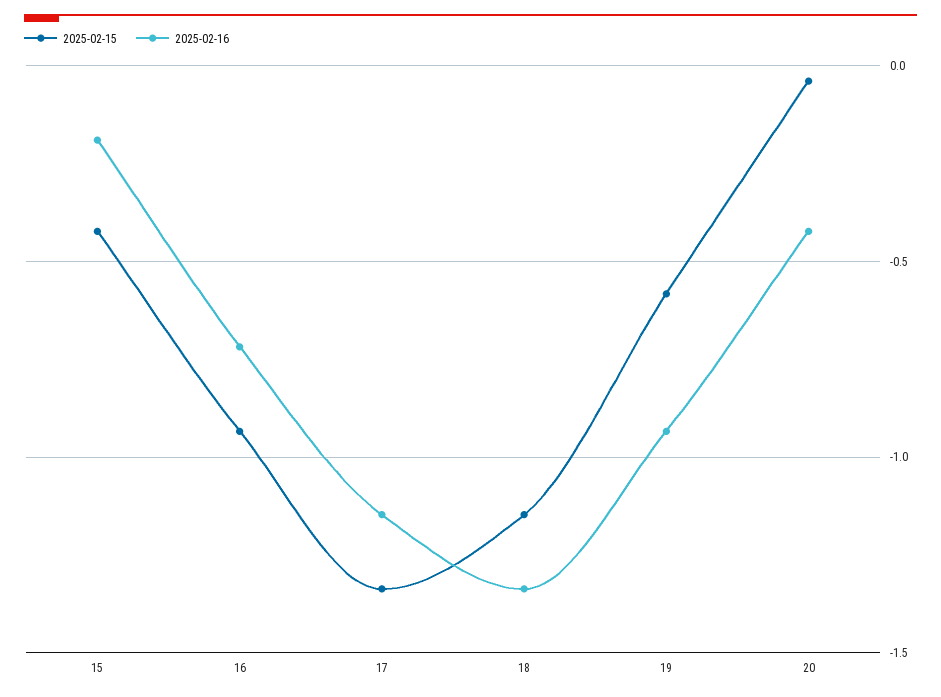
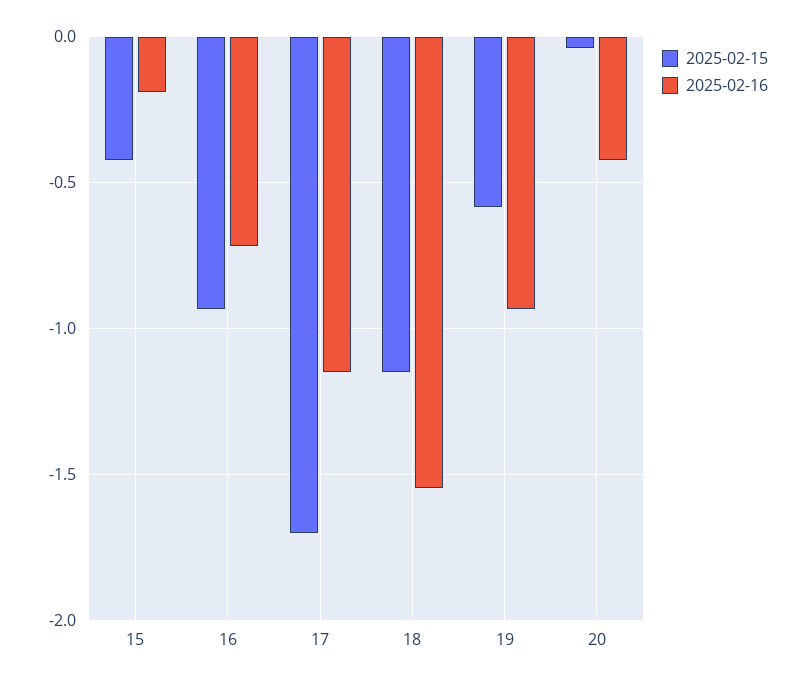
2025-02-15, 17: -1.35 -> -1.7
2025-02-16, 18: -1.35 -> -1.55

